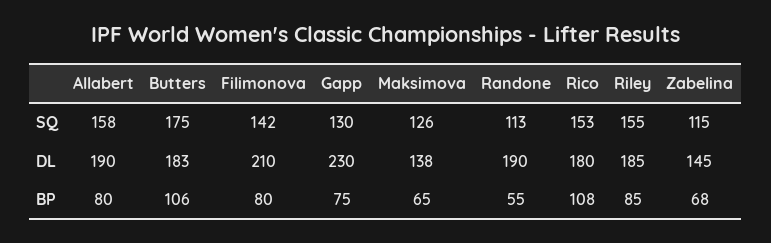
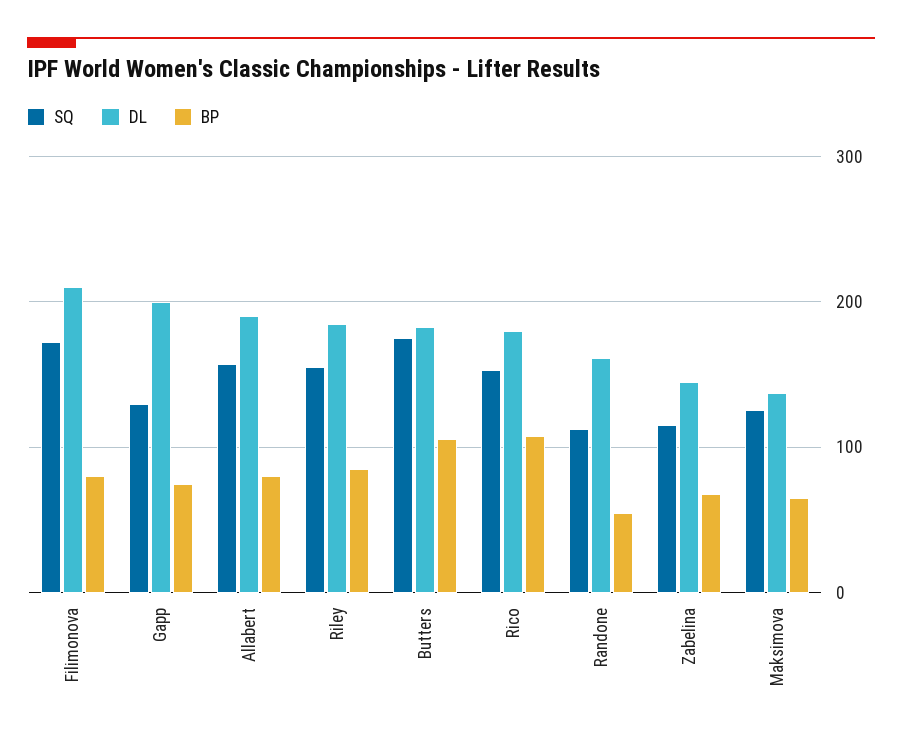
SQ, Filimonova: 142 -> 170
DL, Gapp: 230 -> 200
DL, Randone: 190 -> 160

